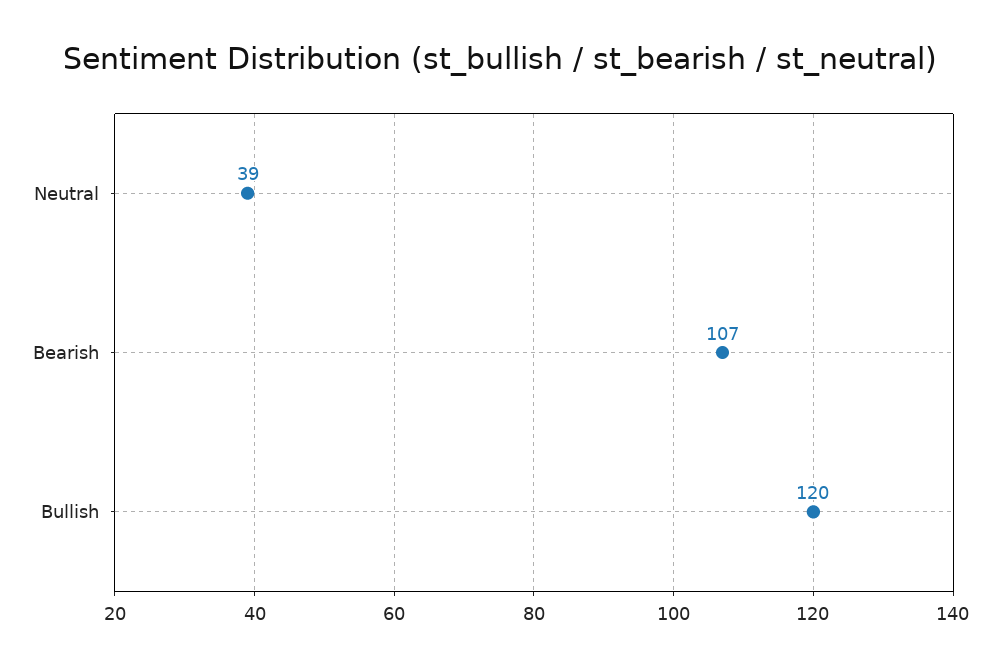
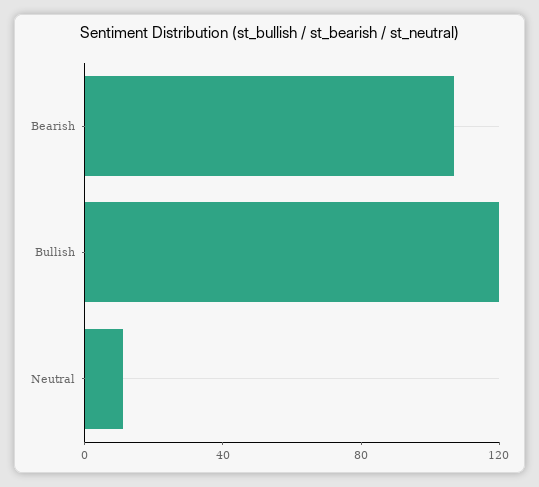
Neutral: 39 -> 10

